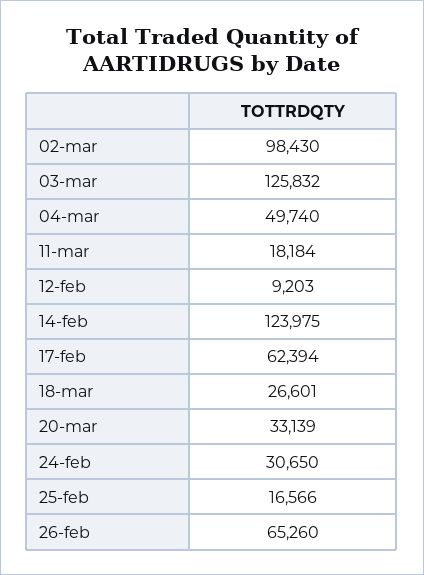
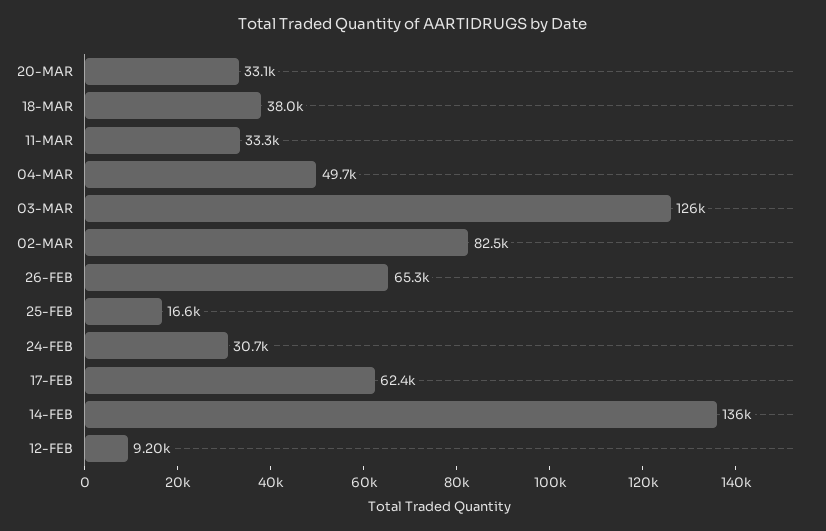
02-mar: 98430 -> 82500
11-mar: 18184 -> 33300
14-feb: 123975 -> 136000
18-mar: 26601 -> 38000

